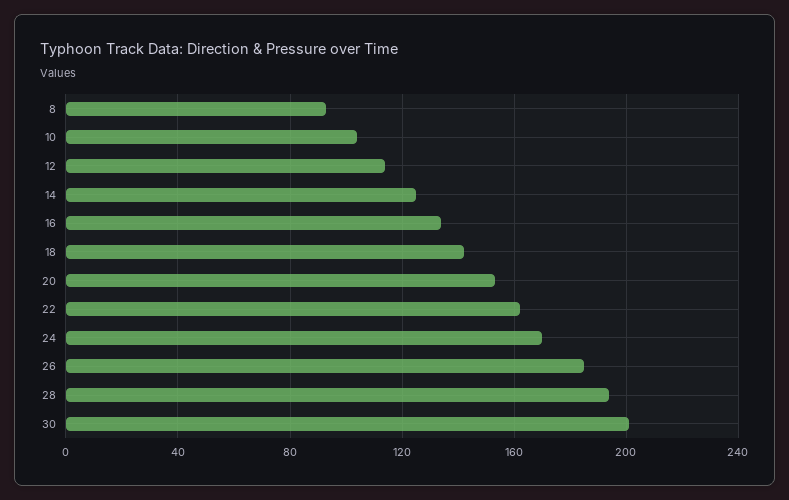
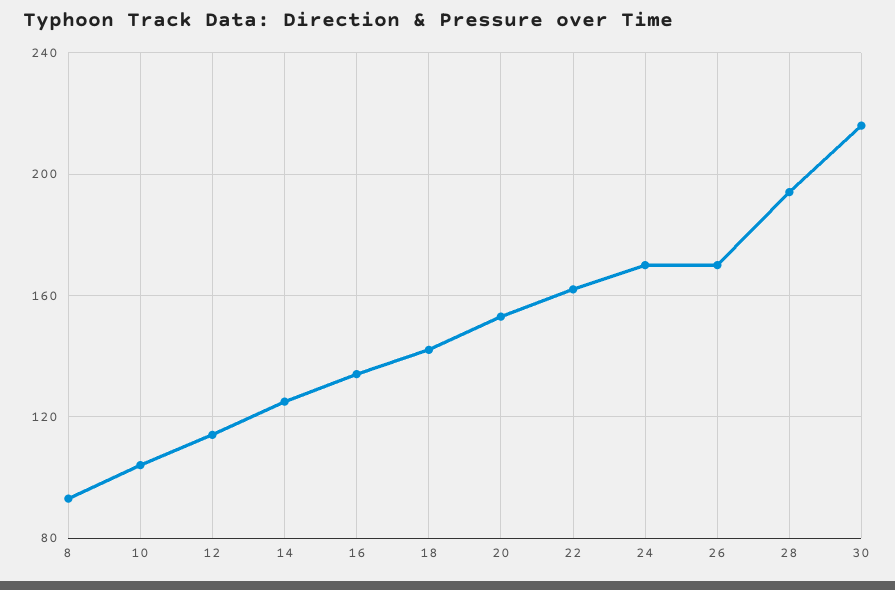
26: 185 -> 170
30: 200 -> 215

